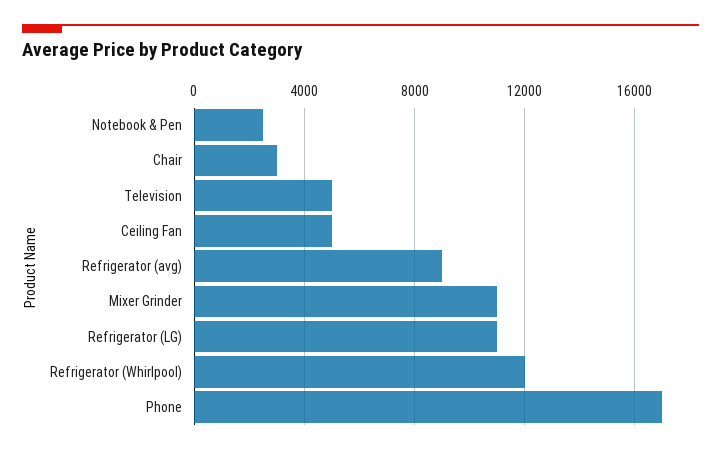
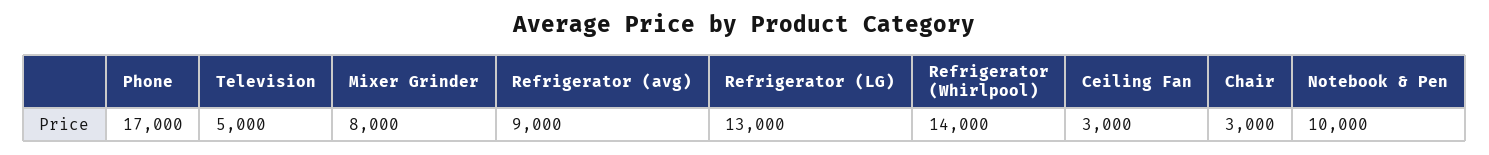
Notebook & Pen: 2500 -> 10000
Ceiling Fan: 5000 -> 3000
Mixer Grinder: 11000 -> 8000
Refrigerator (LG): 11000 -> 13000
Refrigerator (Whirlpool): 12000 -> 14000

